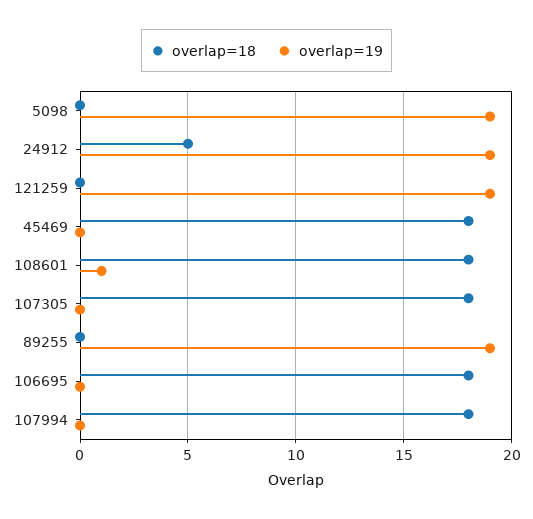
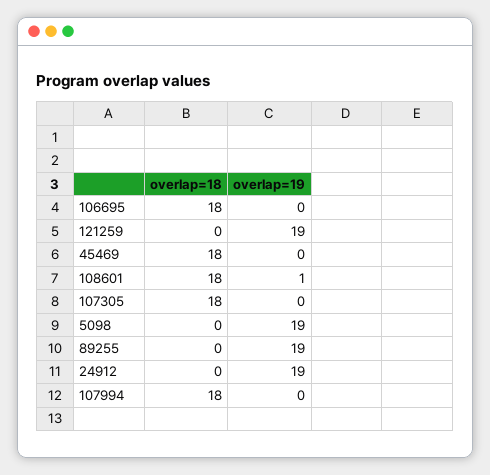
overlap=18, 24912: 5 -> 0

